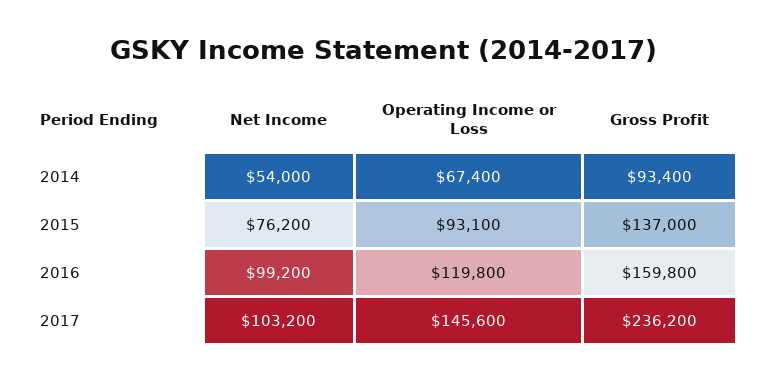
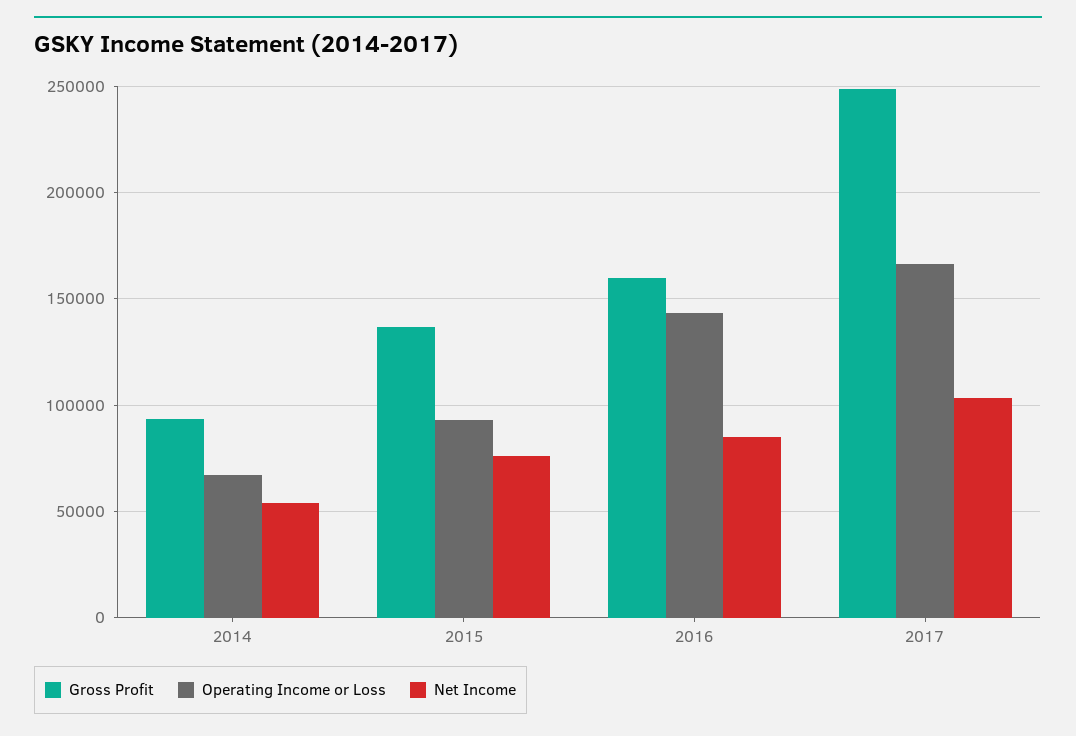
Net Income, 2016: 99200 -> 85000
Operating Income or Loss, 2016: 119800 -> 145000
Operating Income or Loss, 2017: 145600 -> 165000
Gross Profit, 2017: 236200 -> 250000

